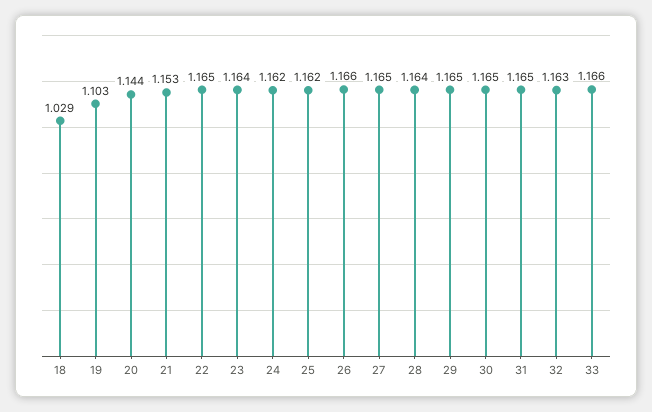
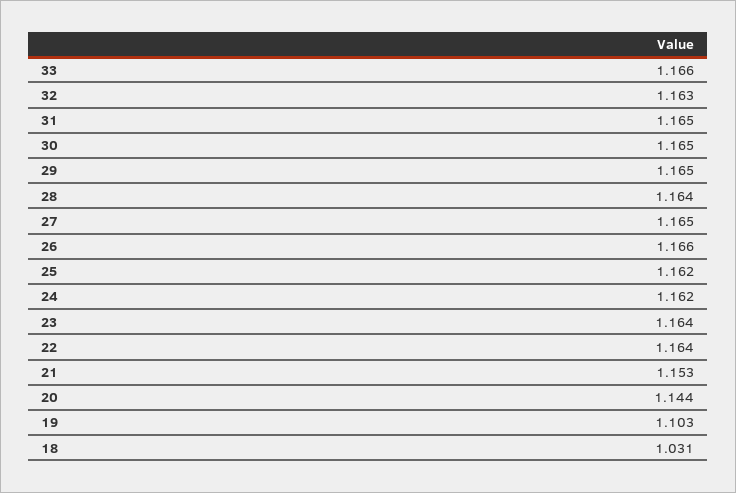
18: 1.029 -> 1.031
22: 1.165 -> 1.164

